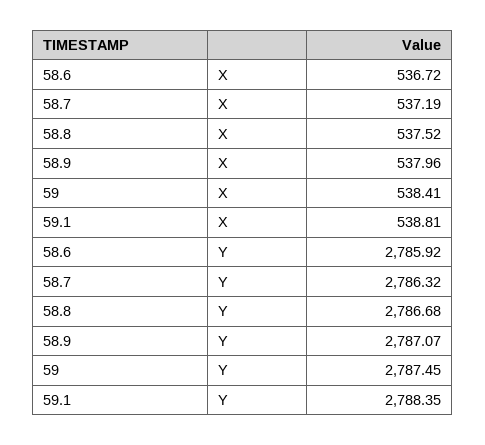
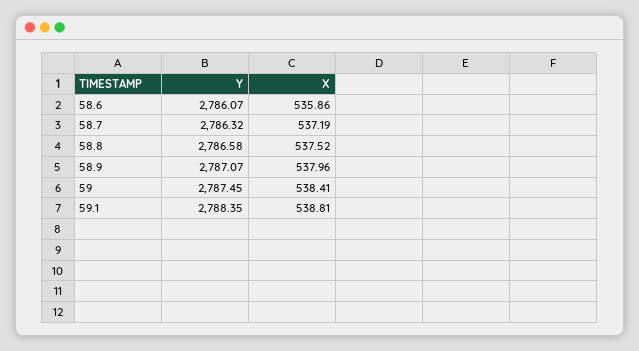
58.6, X: 536.72 -> 535.86
58.6, Y: 2785.92 -> 2786.07
58.8, Y: 2786.68 -> 2786.58

